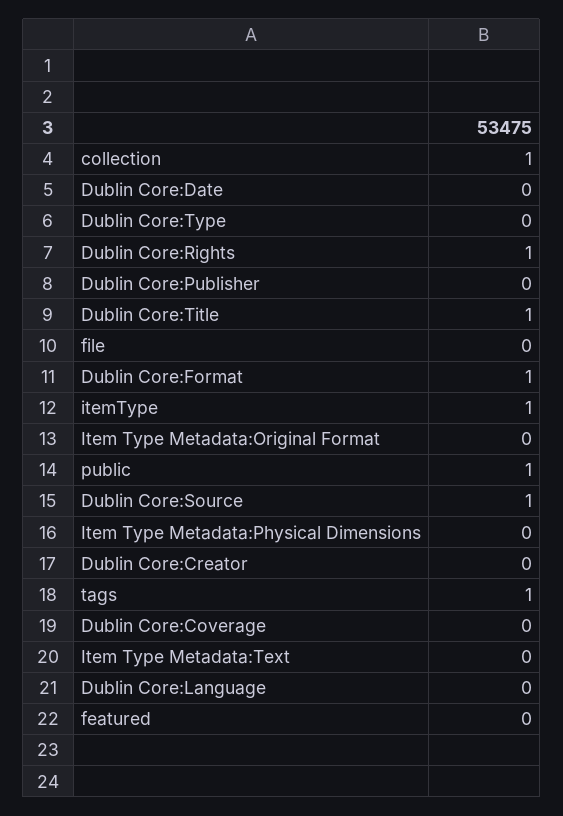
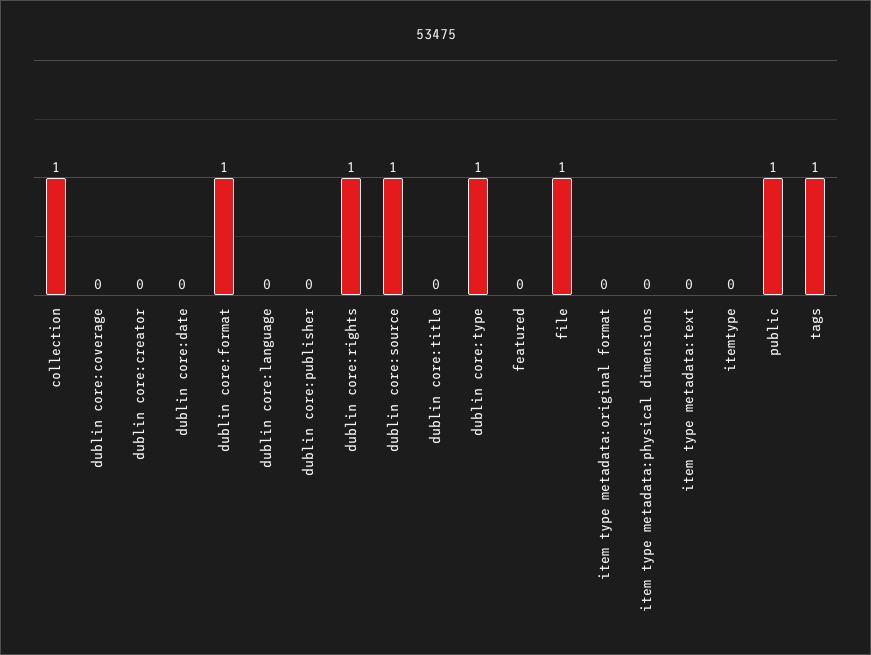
Dublin Core:Type: 0 -> 1
Dublin Core:Title: 1 -> 0
file: 0 -> 1
itemType: 1 -> 0

